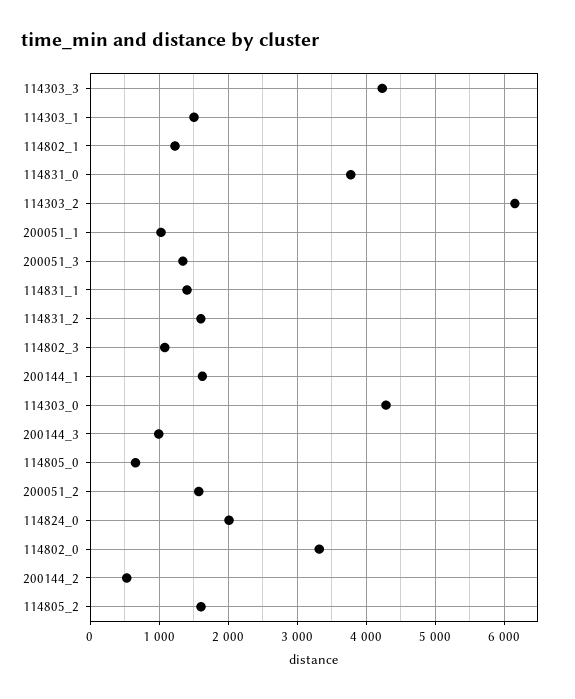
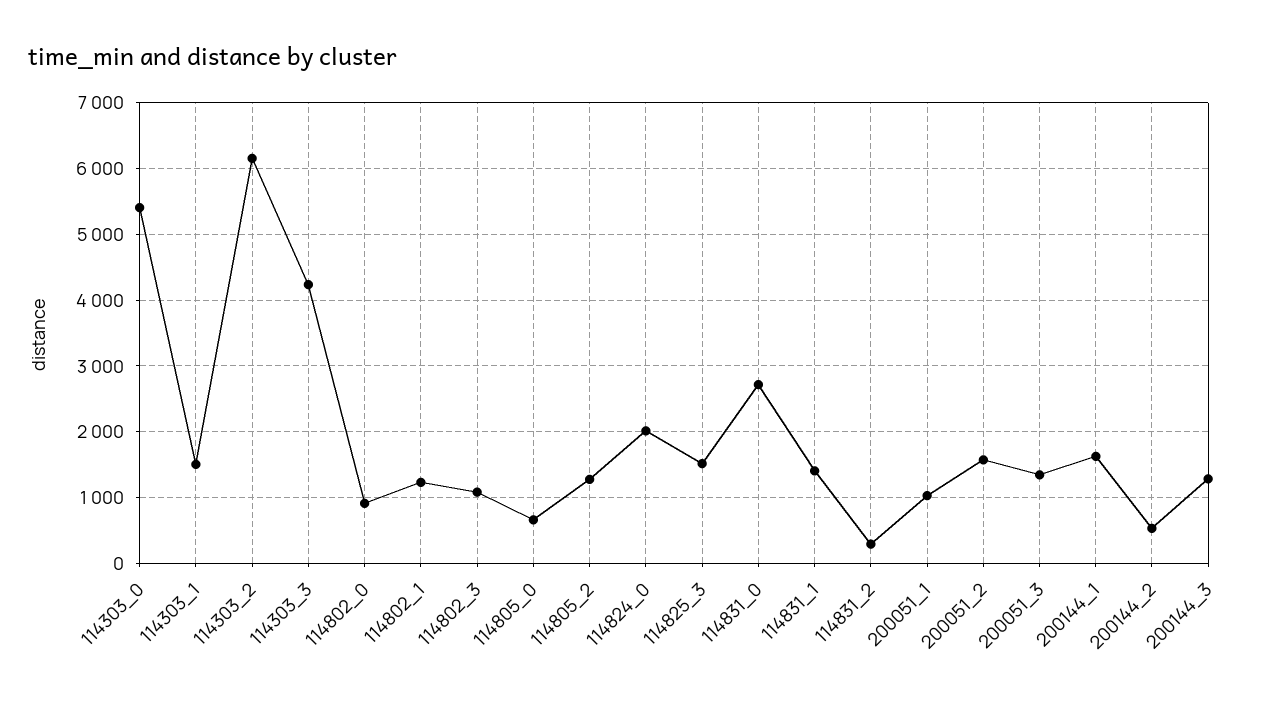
114831_0: 3800 -> 2700
114831_2: 1600 -> 300
114303_0: 4300 -> 5400
200144_3: 1000 -> 1300
114802_0: 3300 -> 900
114805_2: 1600 -> 1300
114825_3: none -> 1500

